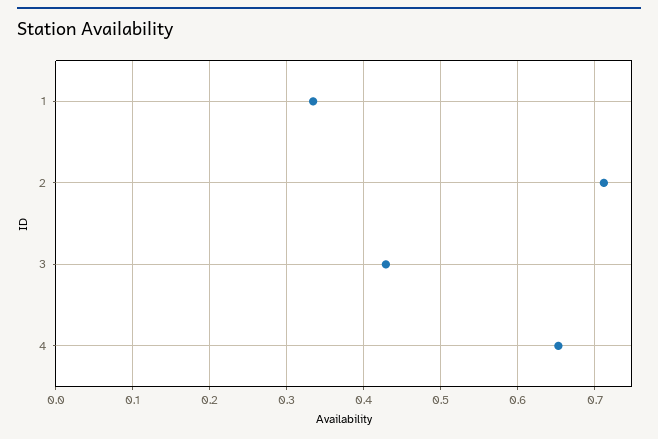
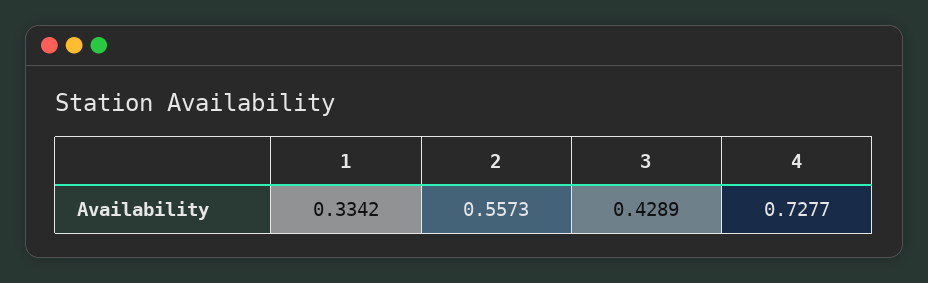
2: 0.71 -> 0.5573
4: 0.65 -> 0.7277

